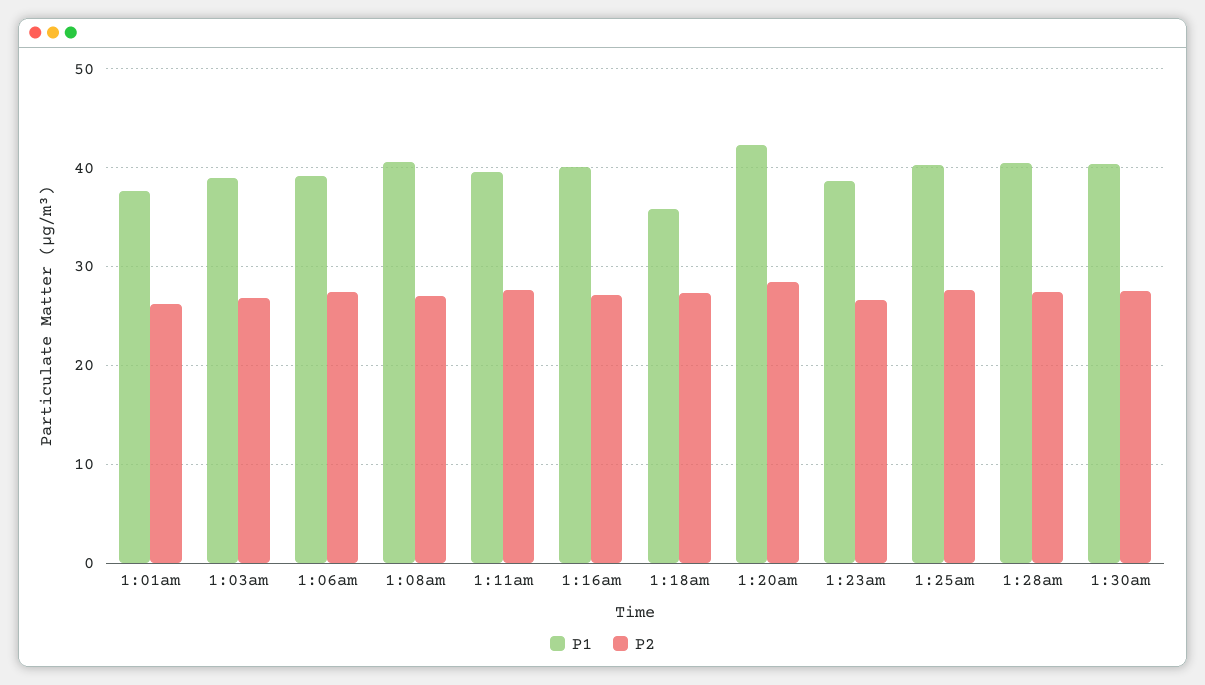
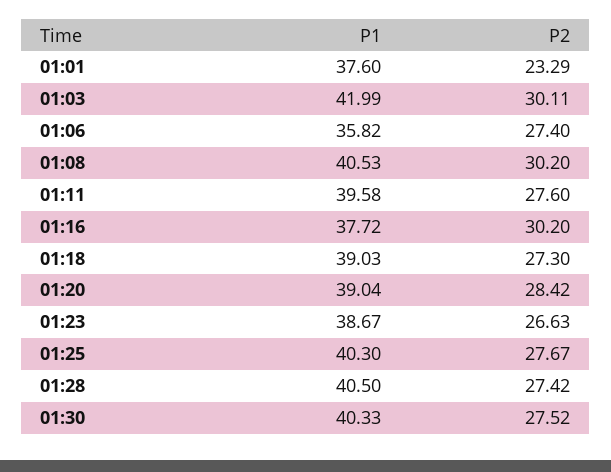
P2, 1:01am: 26 -> 23.29
P1, 1:03am: 39 -> 41.99
P2, 1:03am: 27 -> 30.11
P1, 1:06am: 39 -> 35.82
P2, 1:08am: 27 -> 30.2
P1, 1:16am: 40 -> 37.72
P2, 1:16am: 27 -> 30.2
P1, 1:18am: 36 -> 39.03
P1, 1:20am: 42 -> 39.04

